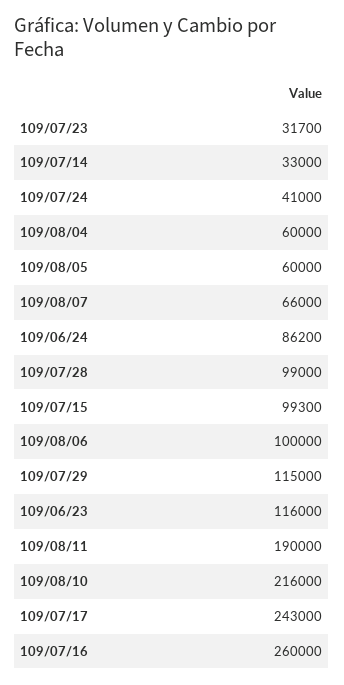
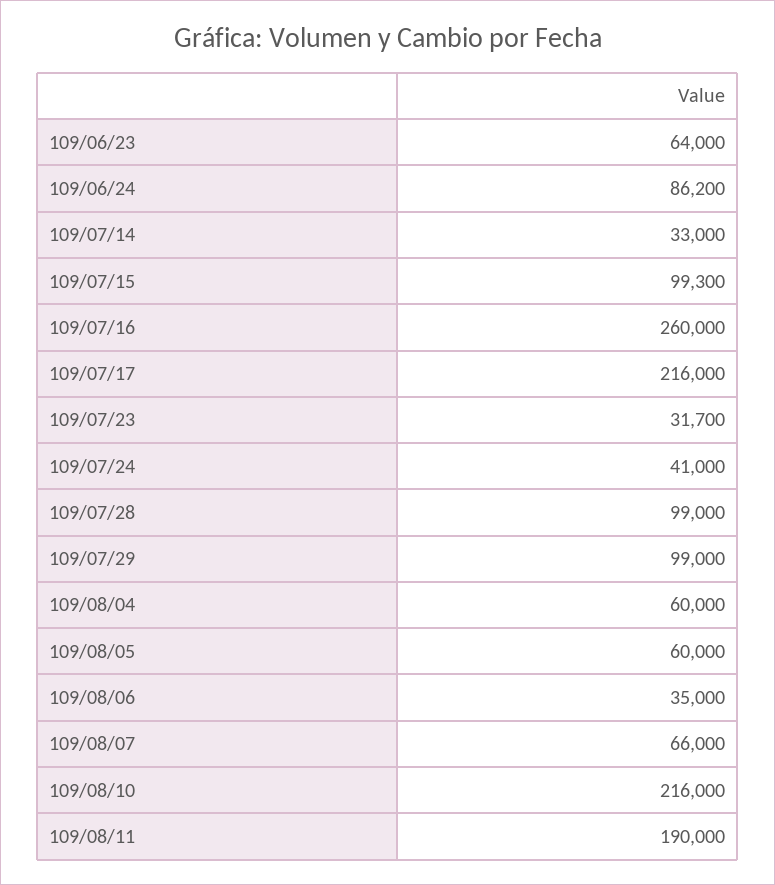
109/08/06: 100000 -> 35000
109/07/29: 115000 -> 99000
109/06/23: 116000 -> 64000
109/07/17: 243000 -> 216000

